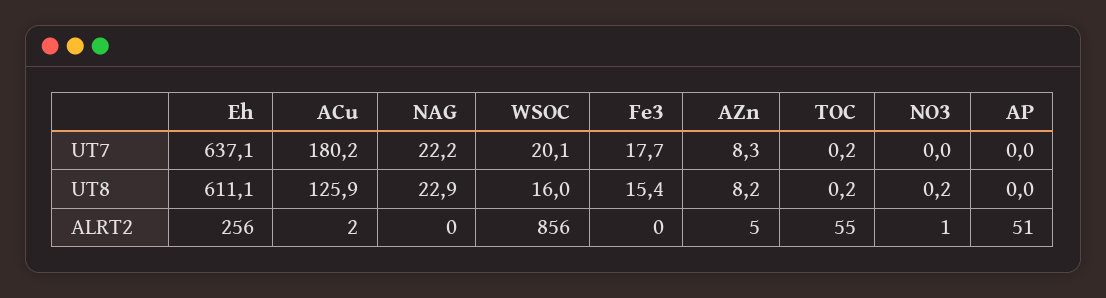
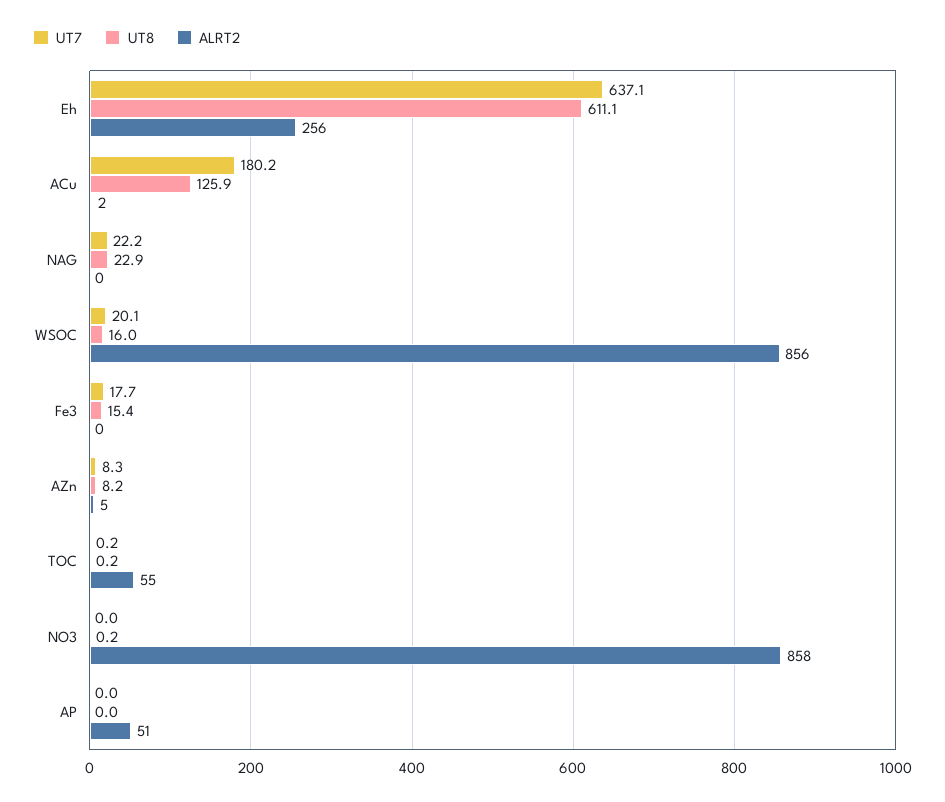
ALRT2, NO3: 1 -> 858

